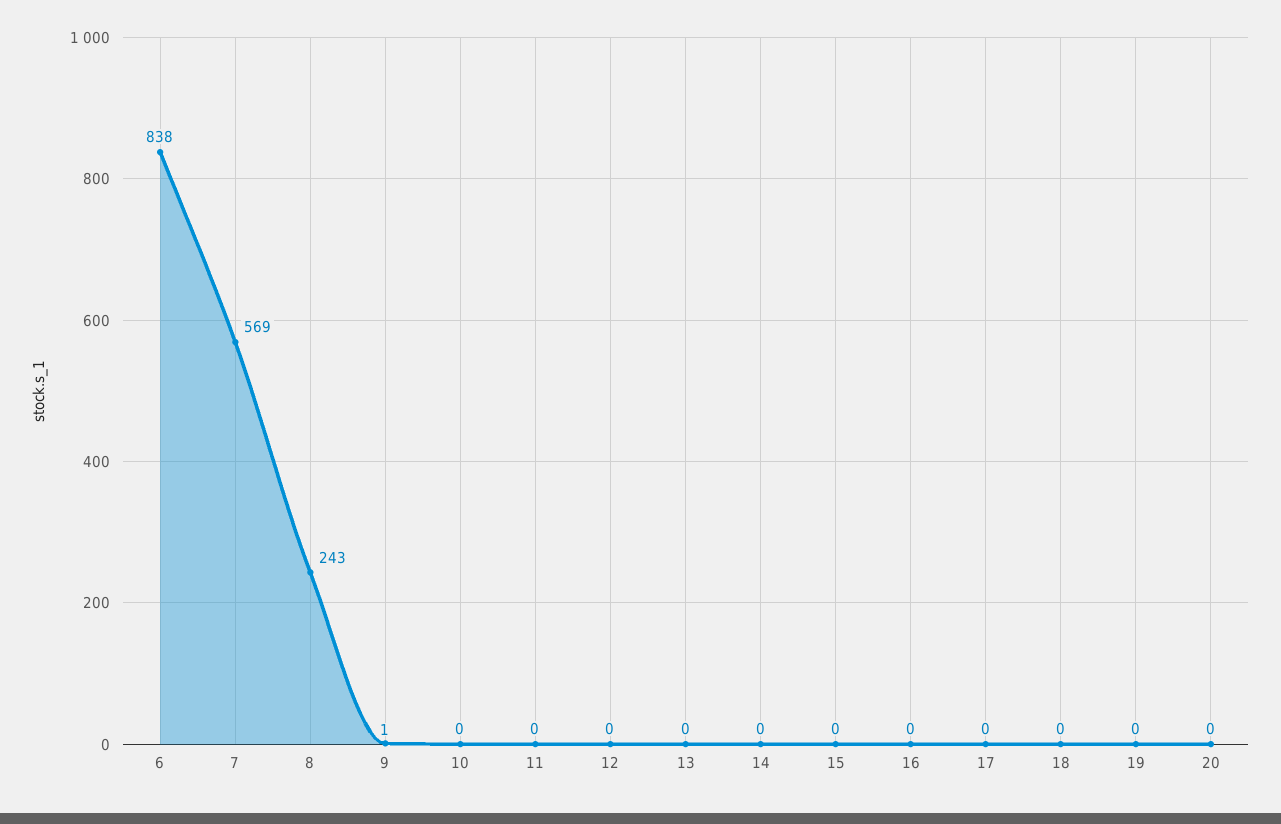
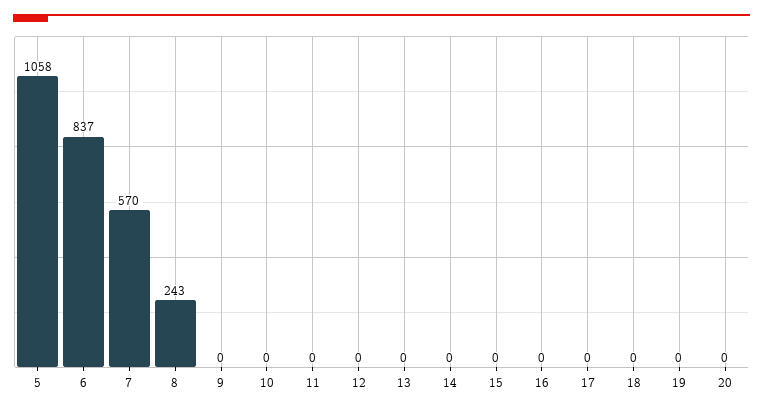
6: 838 -> 837
7: 569 -> 570
9: 1 -> 0
5: none -> 1058

